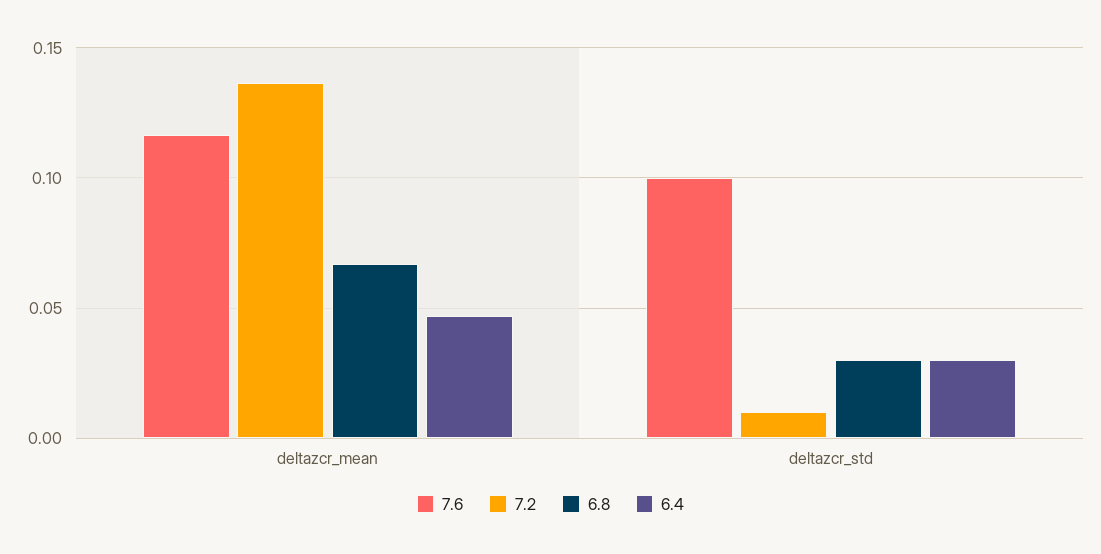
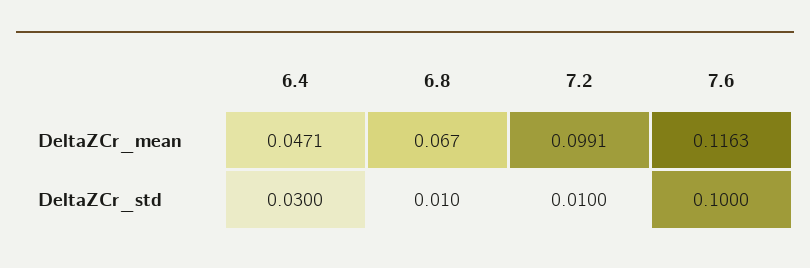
7.2, deltazcr_mean: 0.135 -> 0.0991
6.8, deltazcr_std: 0.03 -> 0.01

